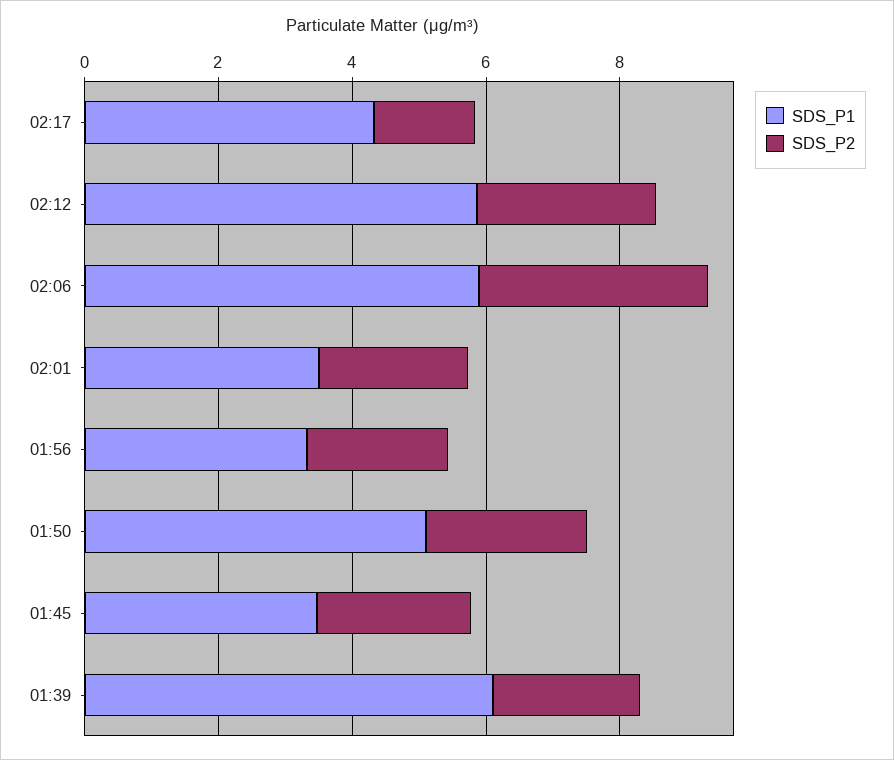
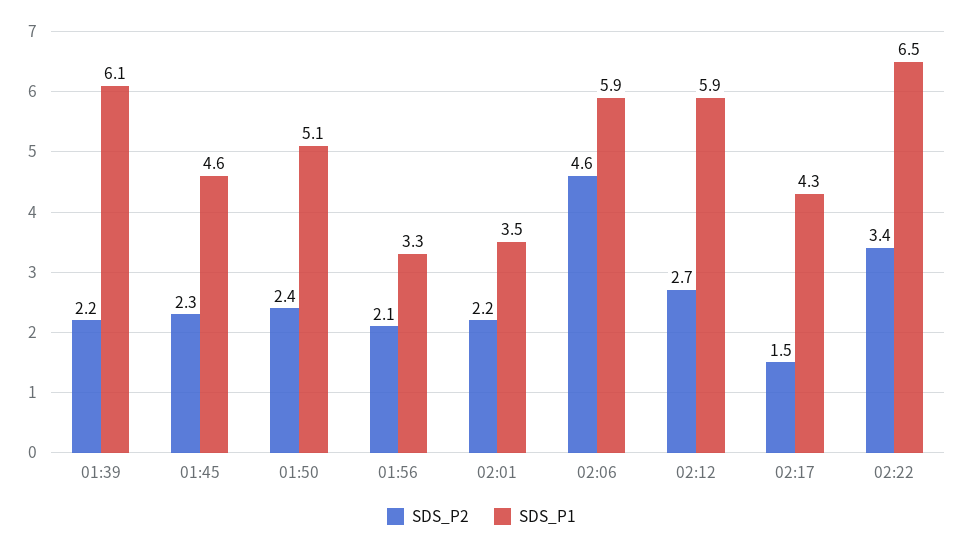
SDS_P2, 02:06: 3.5 -> 4.6
SDS_P1, 01:45: 3.5 -> 4.6
SDS_P2, 02:22: none -> 3.4
SDS_P1, 02:22: none -> 6.5

